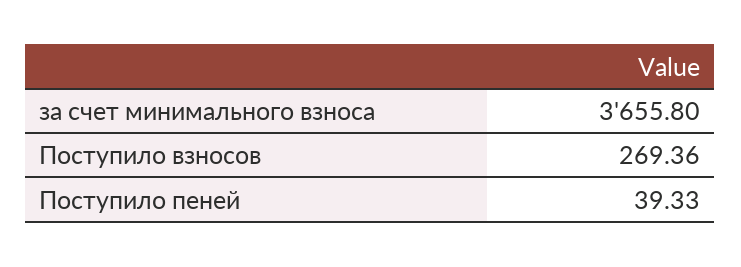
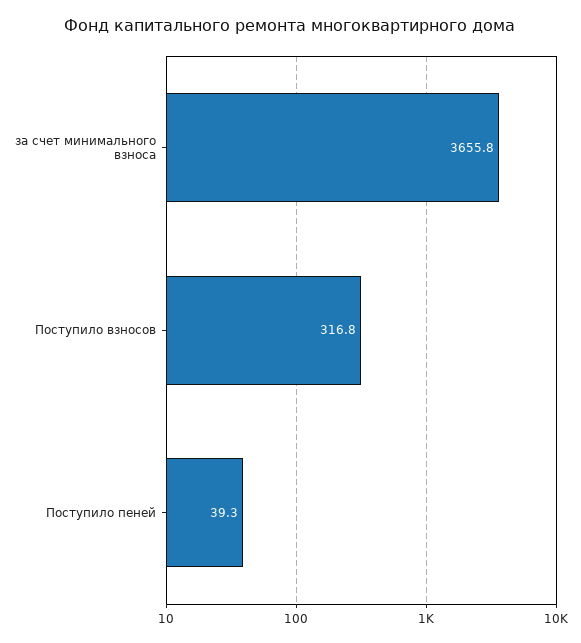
Поступило взносов: 269.36 -> 316.8

